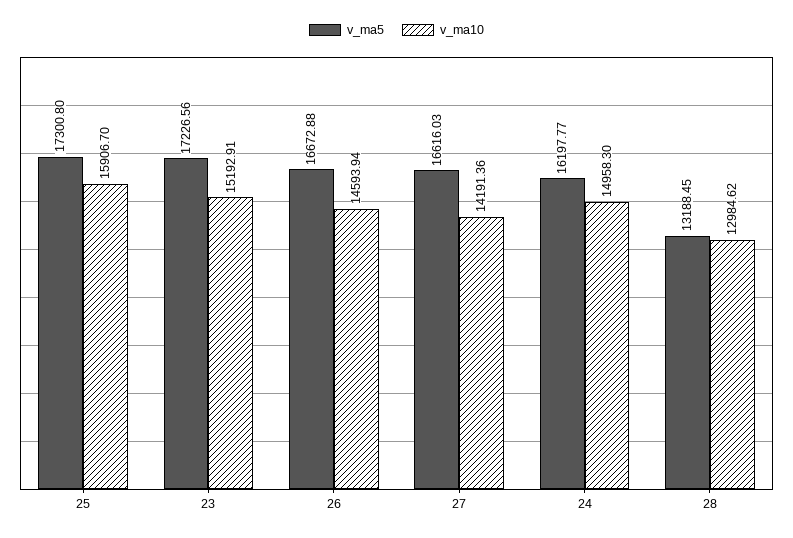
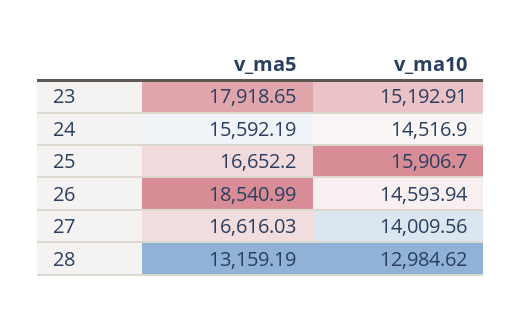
v_ma5, 25: 17300.8 -> 16652.2
v_ma5, 23: 17226.56 -> 17918.65
v_ma5, 26: 16672.88 -> 18540.99
v_ma10, 27: 14191.36 -> 14009.56
v_ma5, 24: 16197.77 -> 15592.19
v_ma10, 24: 14958.3 -> 14516.9
v_ma5, 28: 13188.45 -> 13159.19

